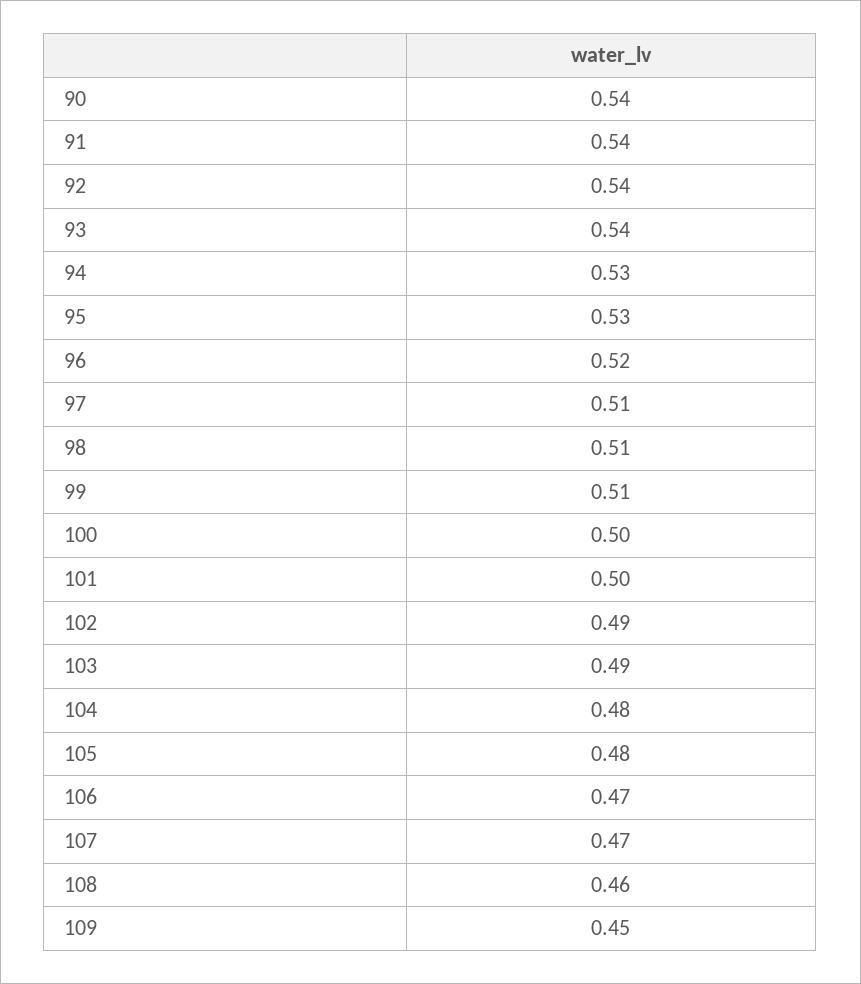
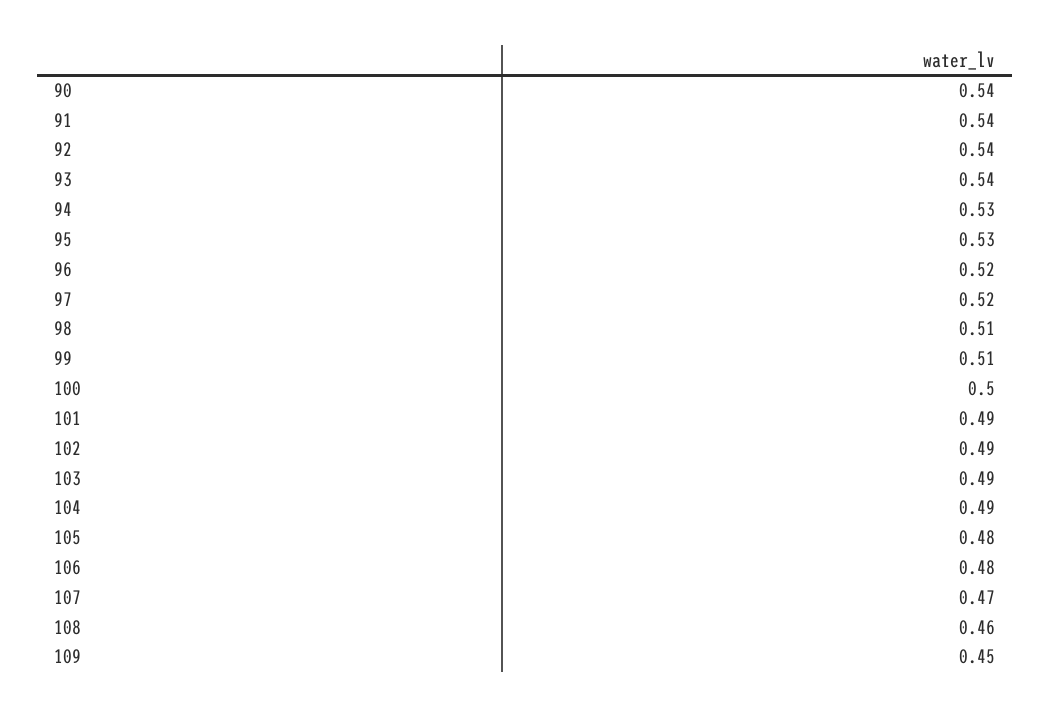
97: 0.51 -> 0.52
101: 0.5 -> 0.49
104: 0.48 -> 0.49
106: 0.47 -> 0.48

